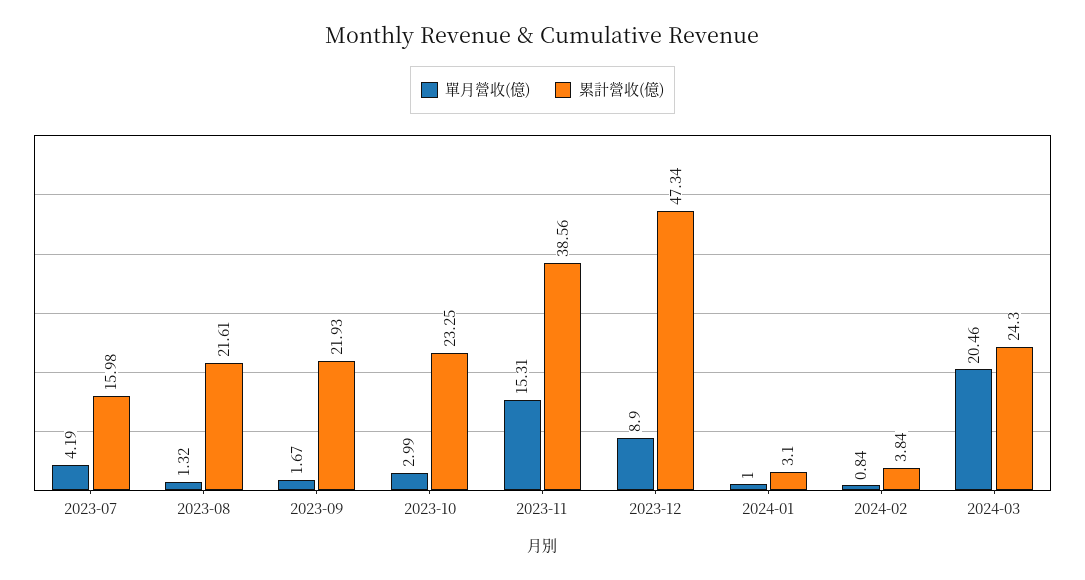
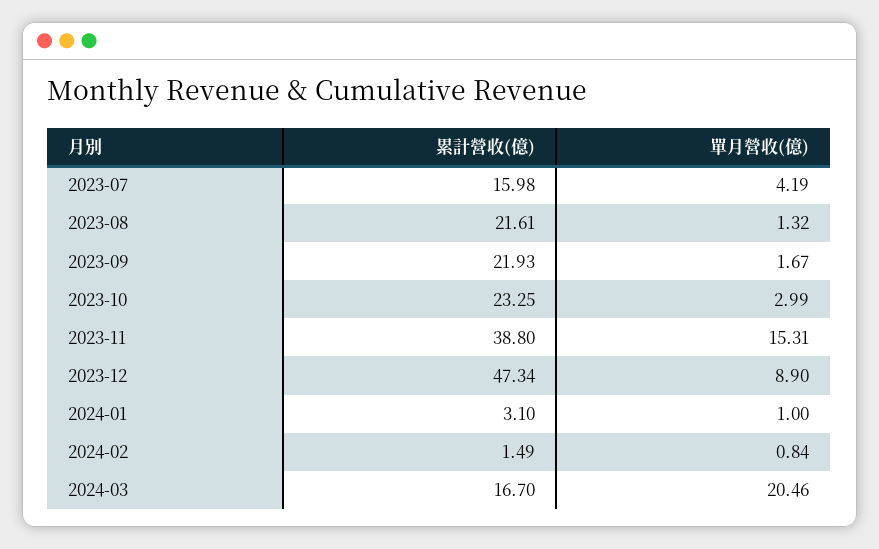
累計營收(億), 2023-11: 38.56 -> 38.8
累計營收(億), 2024-02: 3.84 -> 1.49
累計營收(億), 2024-03: 24.3 -> 16.7

